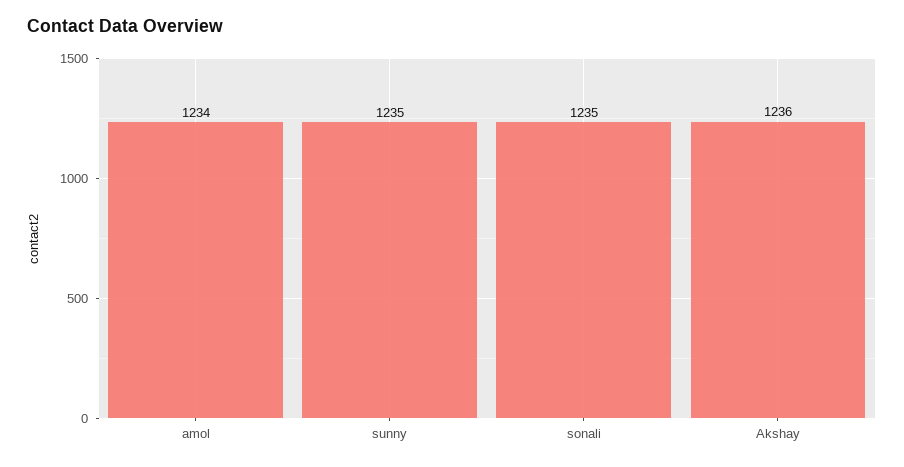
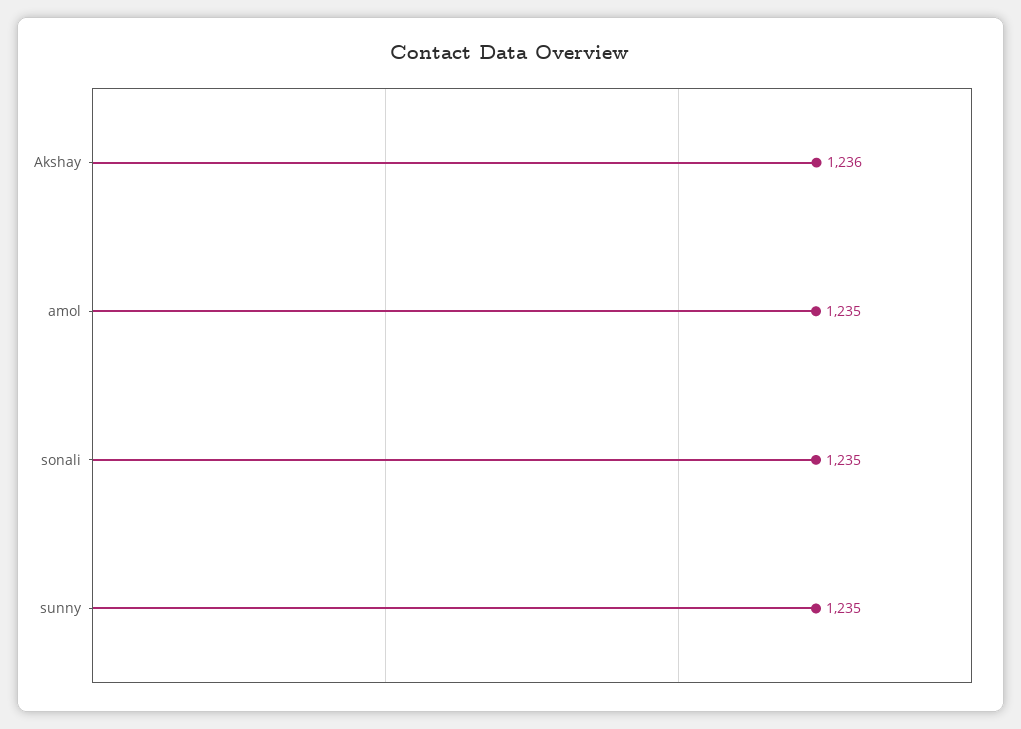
amol: 1234 -> 1235

